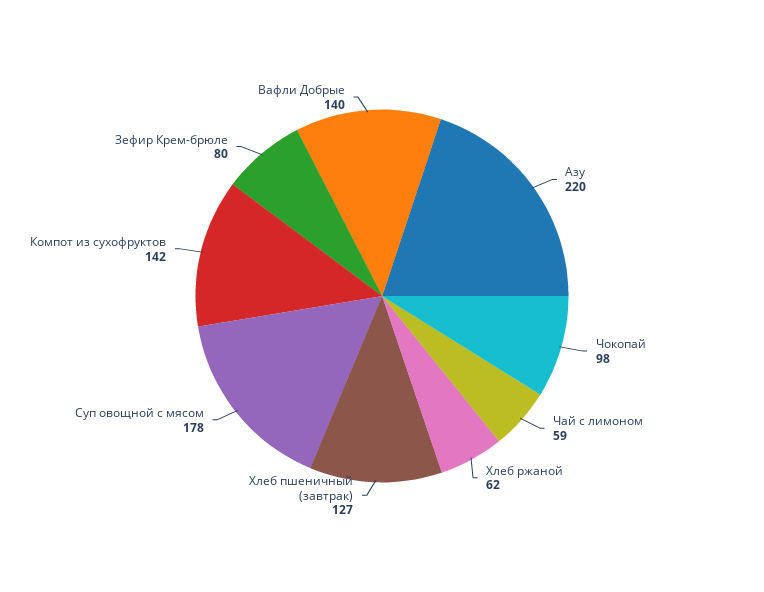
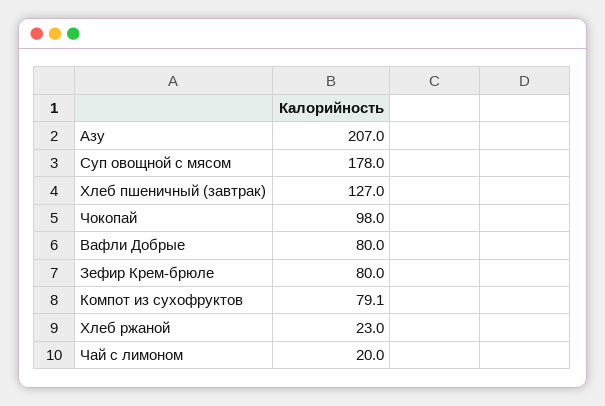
Азу: 220 -> 207
Чай с лимоном: 59 -> 20
Хлеб ржаной: 62 -> 23
Компот из сухофруктов: 142 -> 79.1
Вафли Добрые: 140 -> 80

